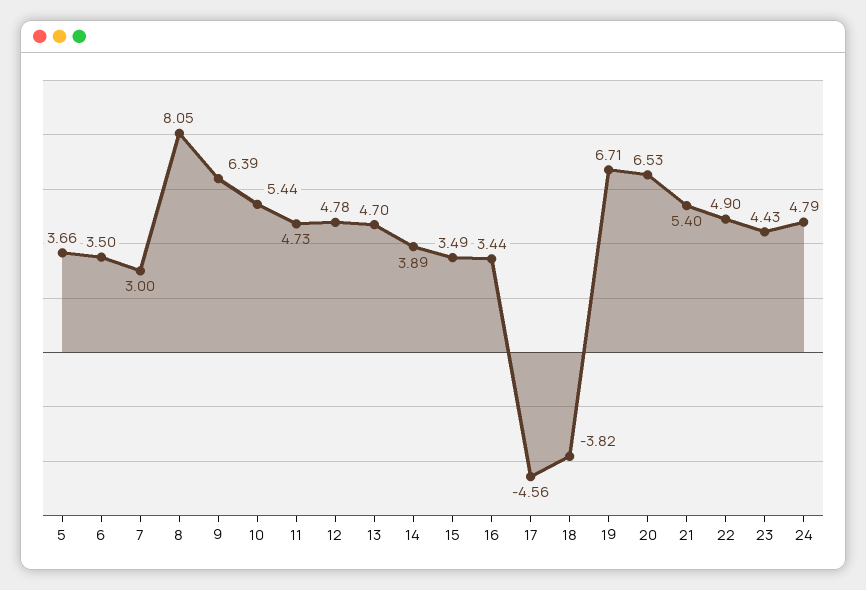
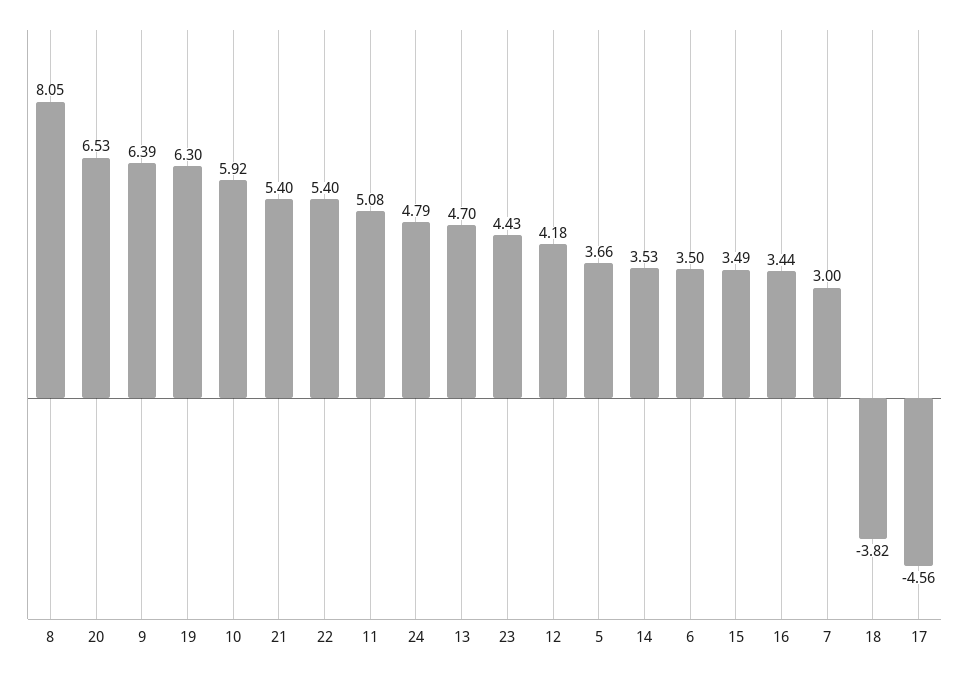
10: 5.44 -> 5.92
11: 4.73 -> 5.08
12: 4.78 -> 4.18
14: 3.89 -> 3.53
19: 6.71 -> 6.3
22: 4.9 -> 5.4

